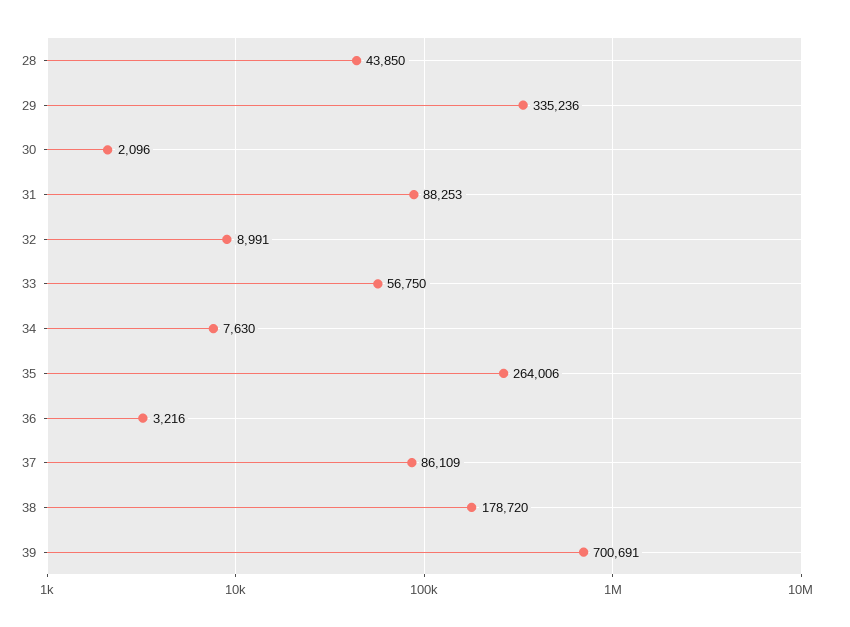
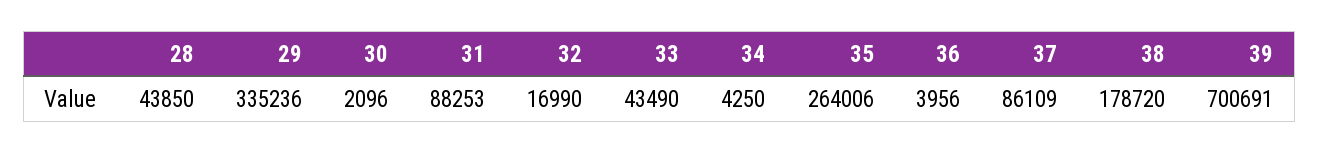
32: 8991 -> 16990
33: 56750 -> 43490
34: 7630 -> 4250
36: 3216 -> 3956

